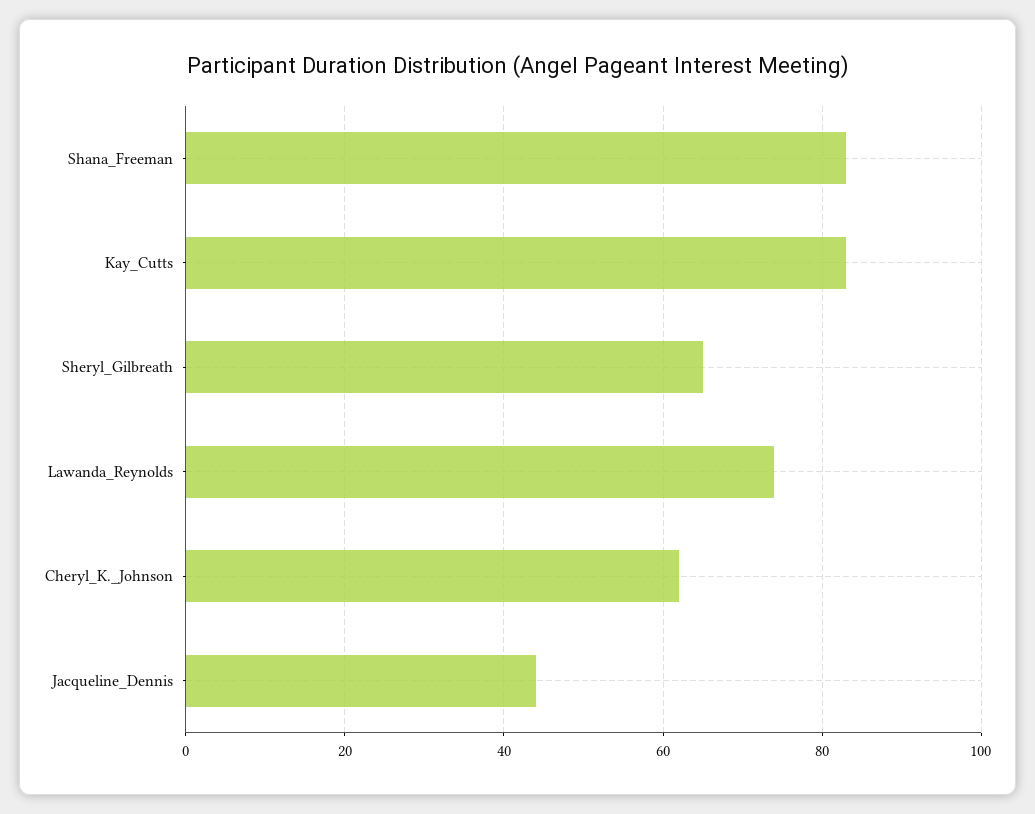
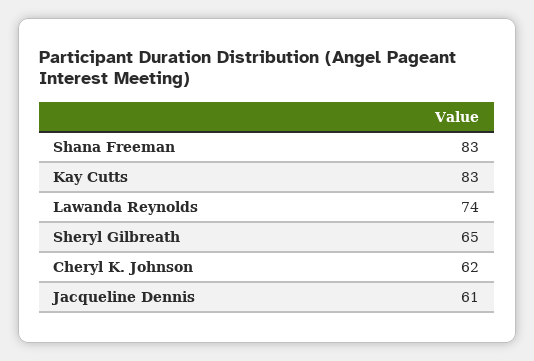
Jacqueline_Dennis: 45 -> 61

